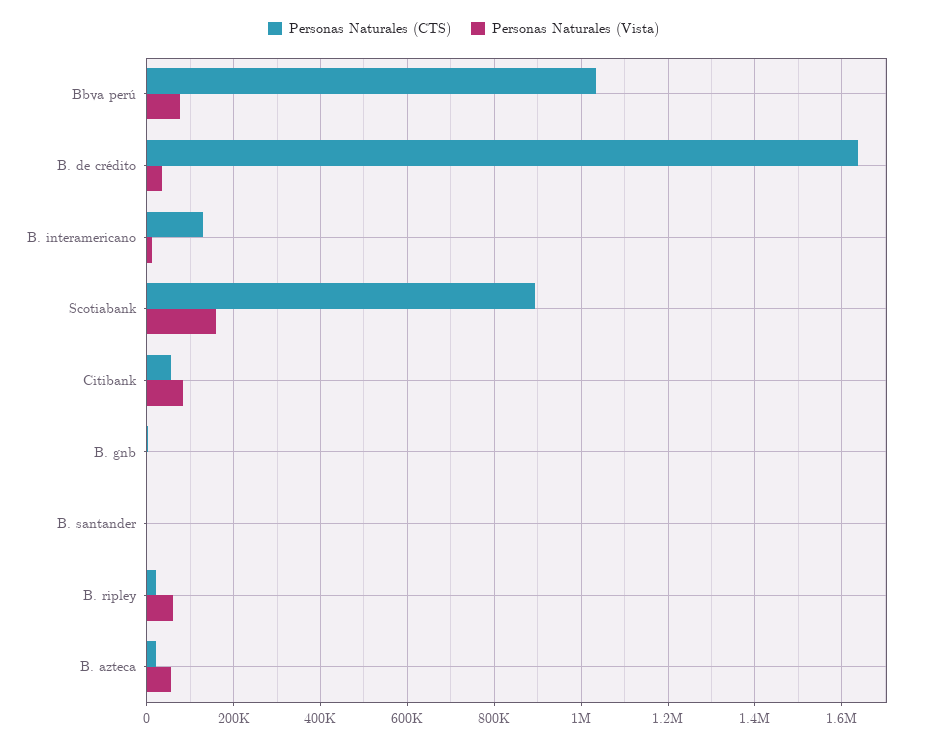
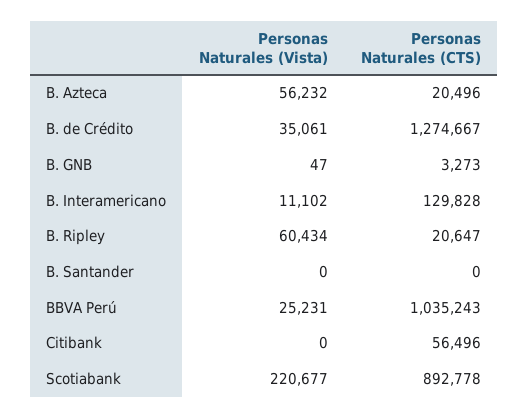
Personas Naturales (Vista), Bbva perú: 80000 -> 25231
Personas Naturales (CTS), B. de crédito: 1640000 -> 1274667
Personas Naturales (Vista), Scotiabank: 160000 -> 220677
Personas Naturales (Vista), Citibank: 80000 -> 0

